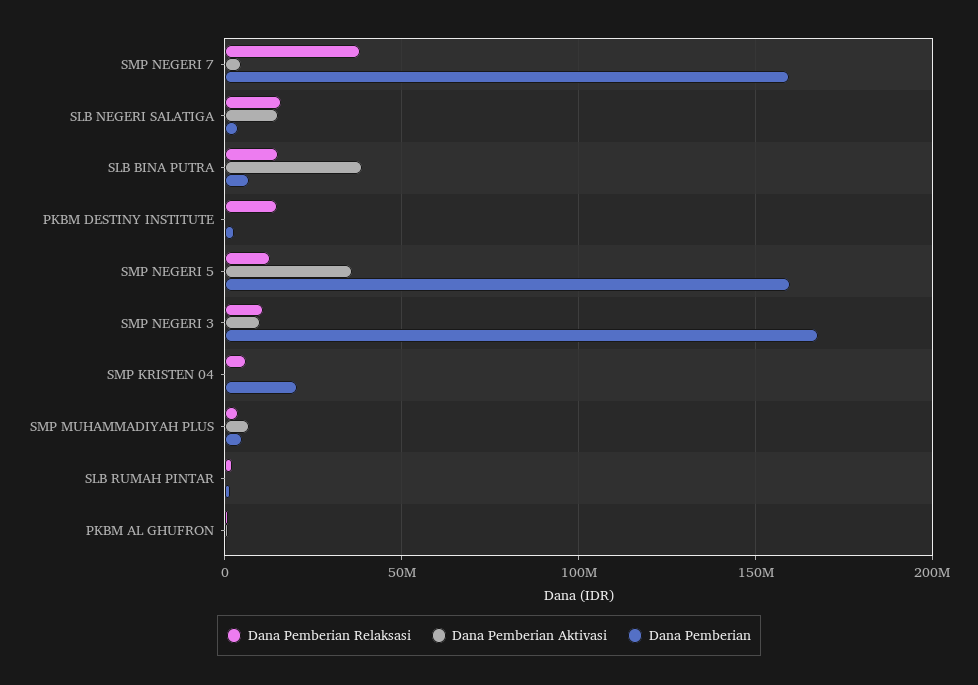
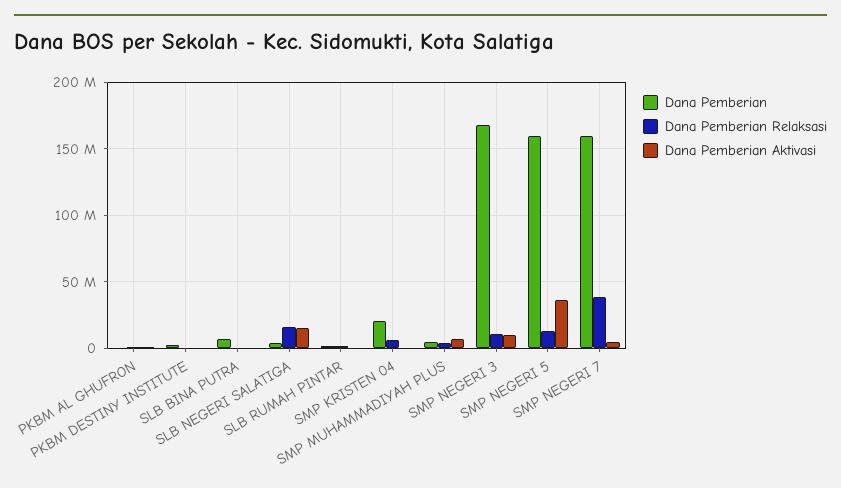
Dana Pemberian Relaksasi, SLB BINA PUTRA: 15000000 -> 0
Dana Pemberian Aktivasi, SLB BINA PUTRA: 40000000 -> 0
Dana Pemberian Relaksasi, PKBM DESTINY INSTITUTE: 15000000 -> 0

